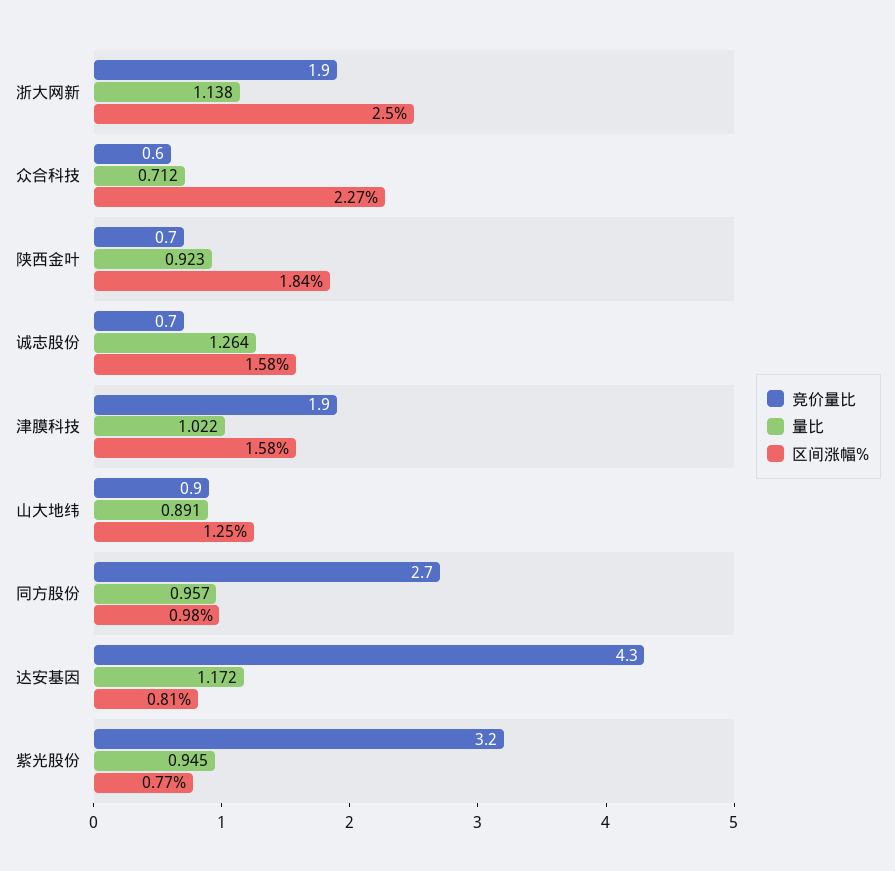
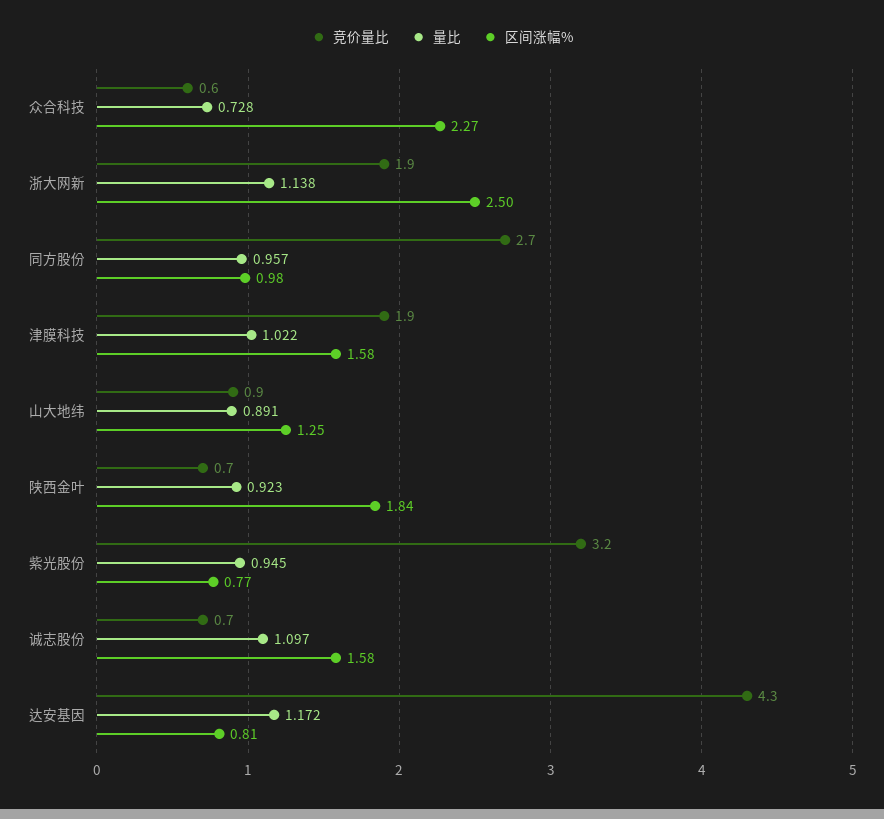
量比, 众合科技: 0.712 -> 0.728
量比, 诚志股份: 1.264 -> 1.097

